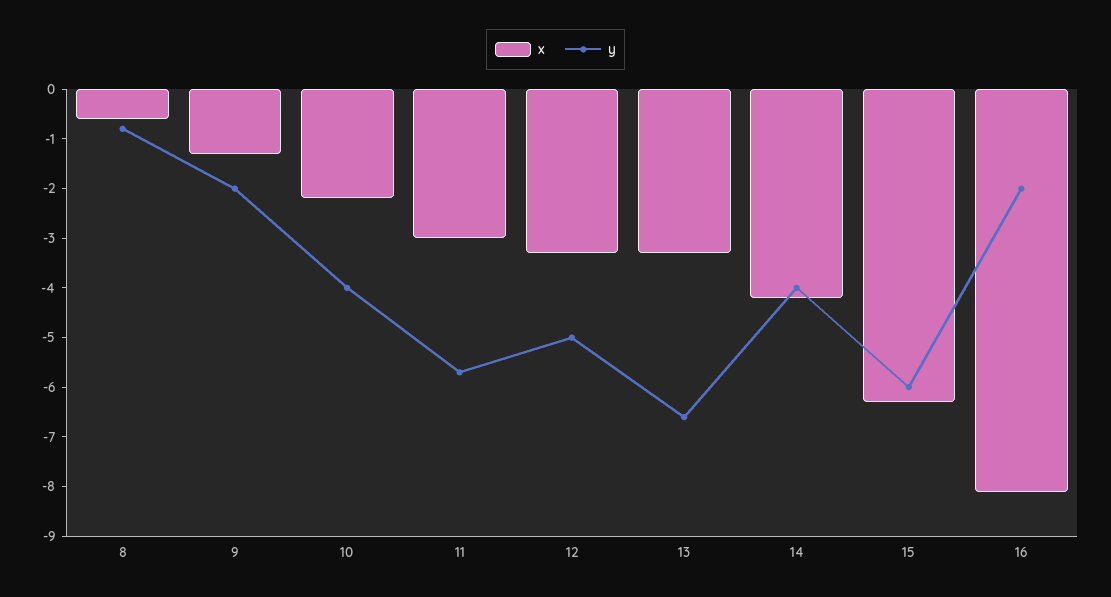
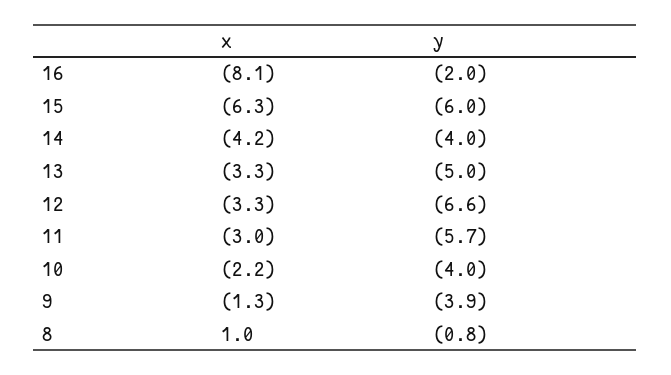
x, 8: -0.5 -> 1
y, 9: -2 -> -3.9
y, 12: -5 -> -6.6
y, 13: -6.5 -> -5

